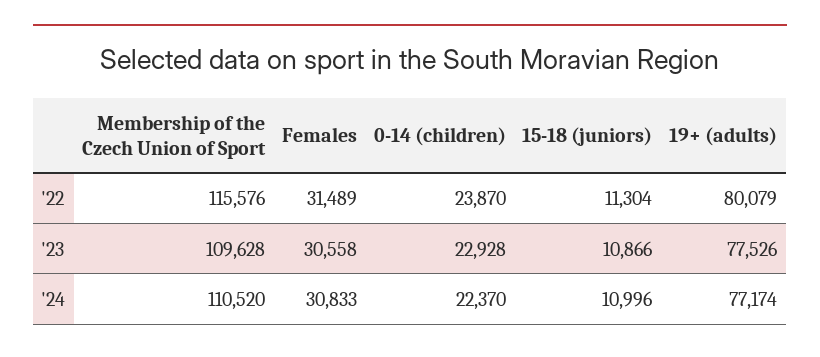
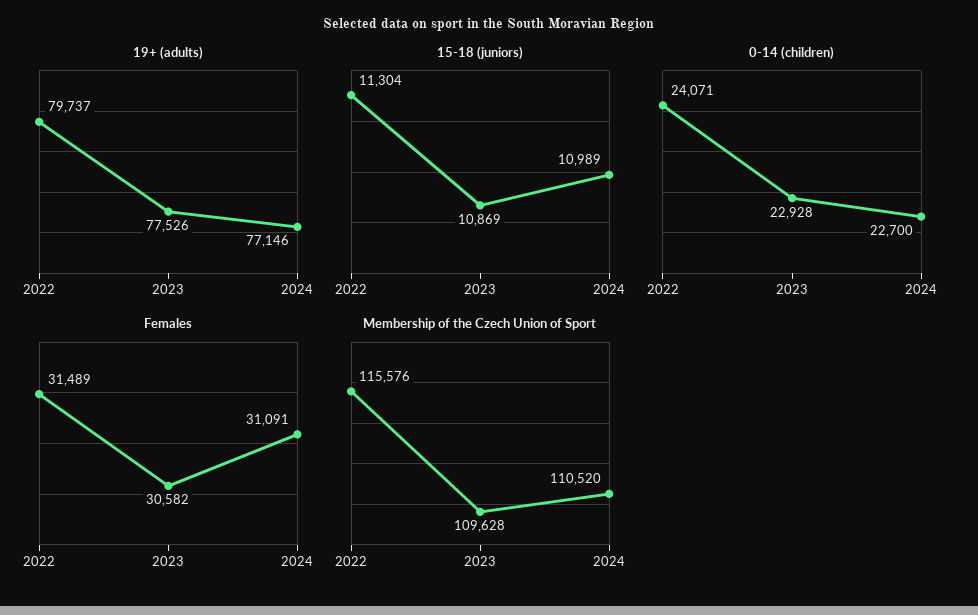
0-14 (children), '22: 23870 -> 24071
19+ (adults), '22: 80079 -> 79737
Females, '23: 30558 -> 30582
15-18 (juniors), '23: 10866 -> 10869
Females, '24: 30833 -> 31091
0-14 (children), '24: 22370 -> 22700
15-18 (juniors), '24: 10996 -> 10989
19+ (adults), '24: 77174 -> 77146

